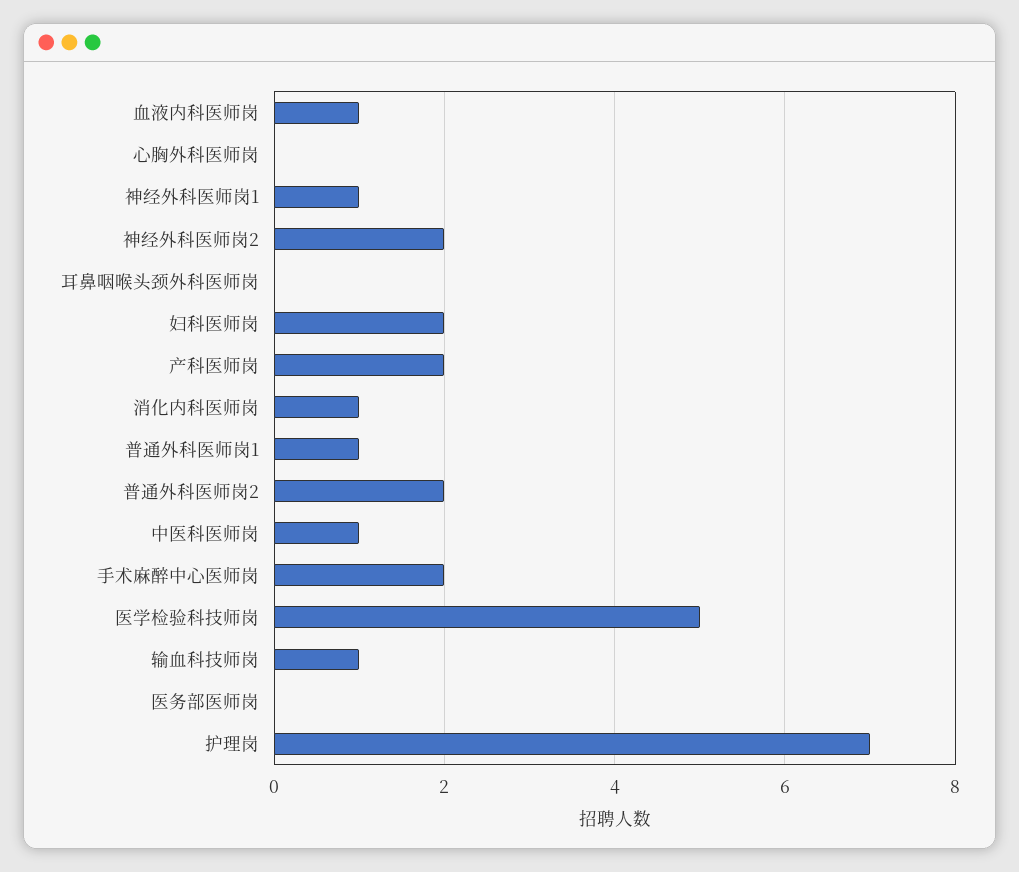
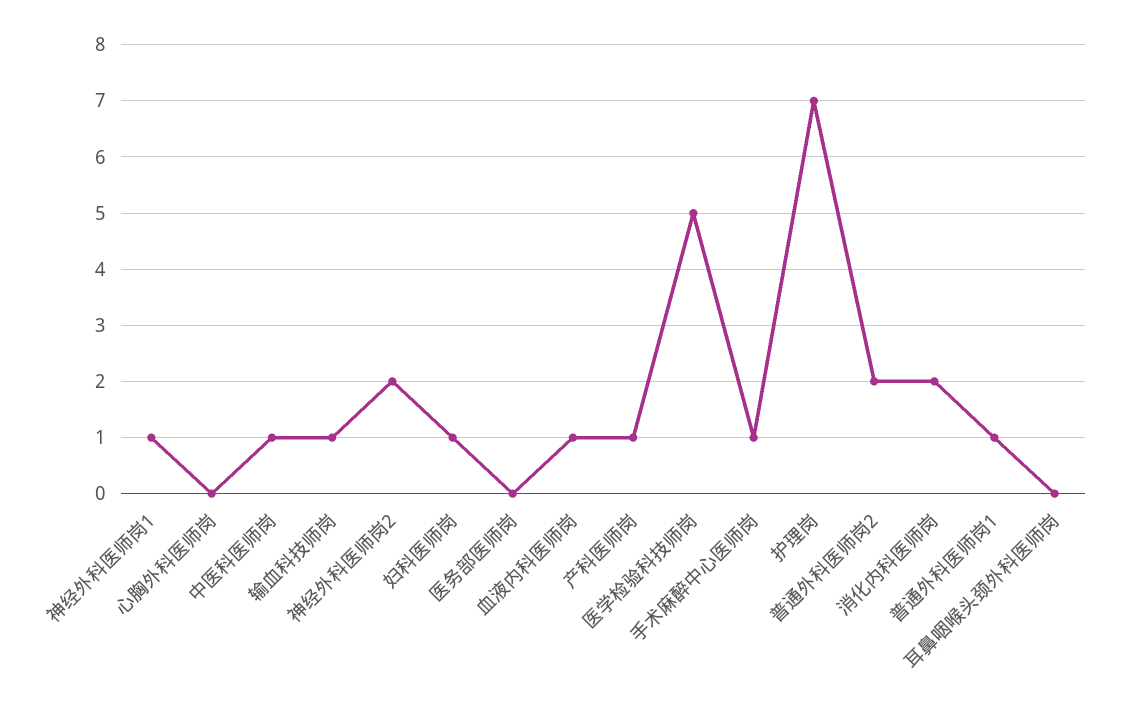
妇科医师岗: 2 -> 1
产科医师岗: 2 -> 1
消化内科医师岗: 1 -> 2
手术麻醉中心医师岗: 2 -> 1

